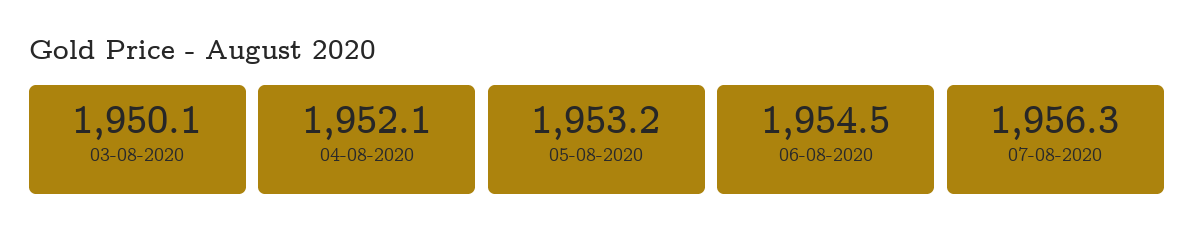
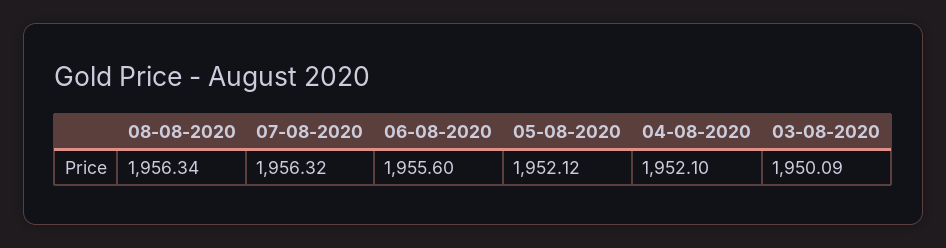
05-08-2020: 1953.2 -> 1952.12
06-08-2020: 1954.5 -> 1955.6
08-08-2020: none -> 1956.34

